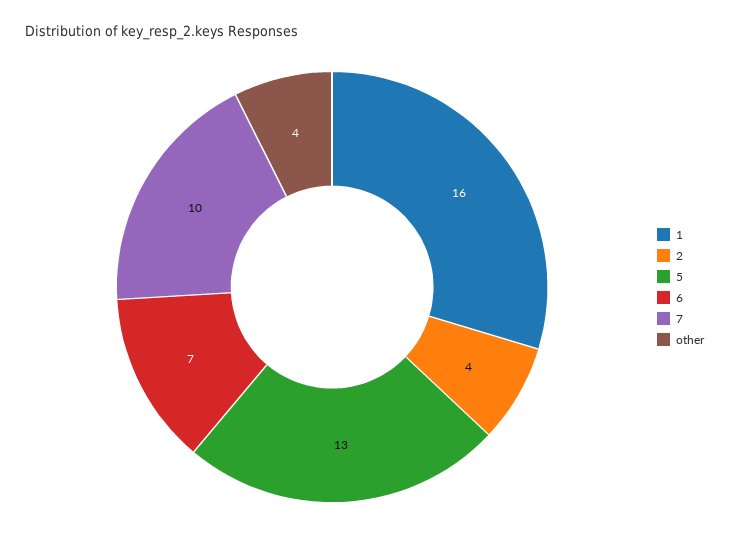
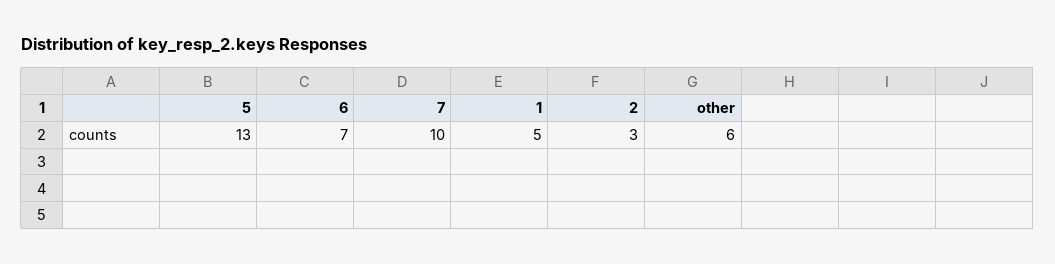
1: 16 -> 5
2: 4 -> 3
other: 4 -> 6

